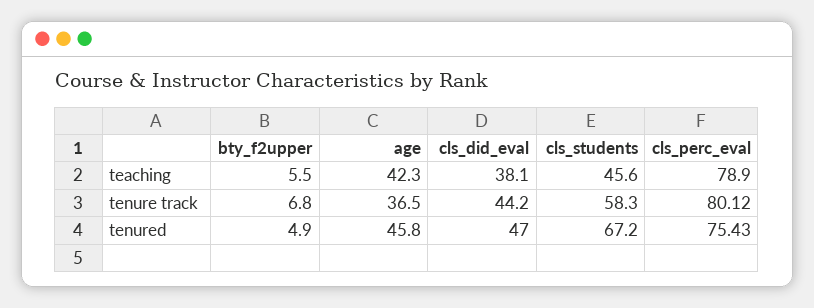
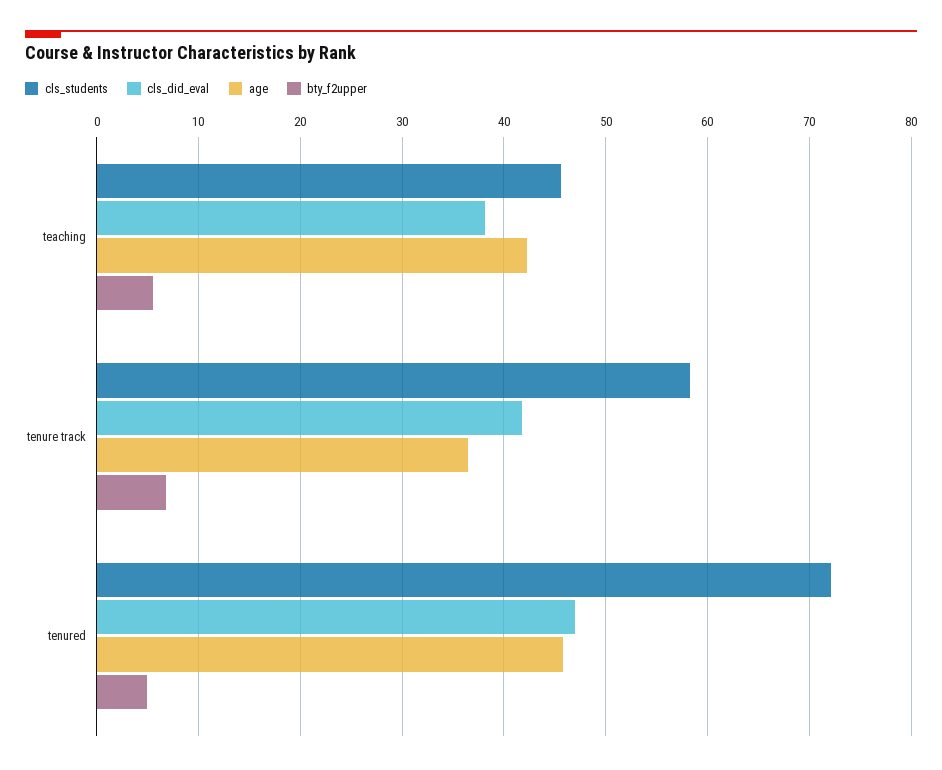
cls_perc_eval, teaching: 78.9 -> none
cls_did_eval, tenure track: 44.2 -> 42
cls_perc_eval, tenure track: 80.12 -> none
cls_students, tenured: 67.2 -> 72
cls_perc_eval, tenured: 75.43 -> none

